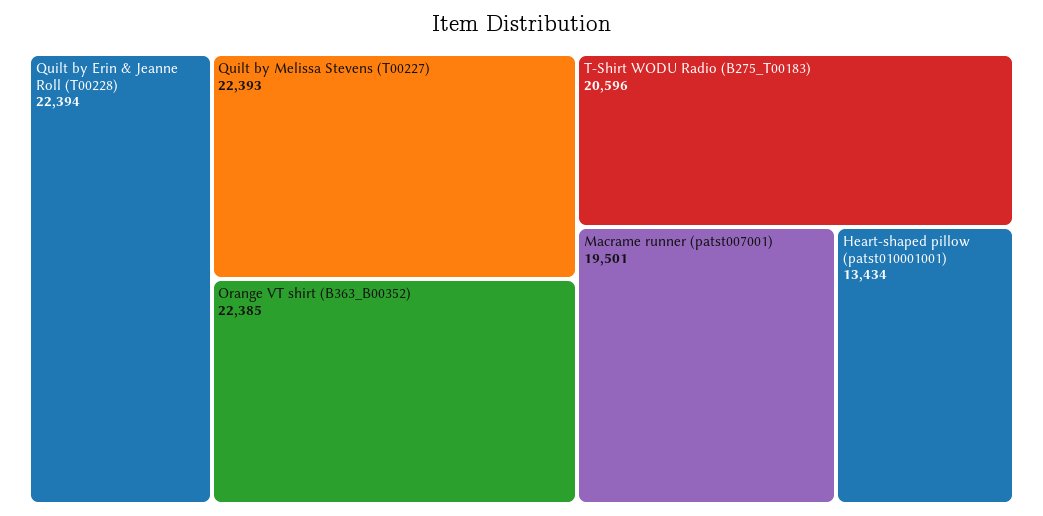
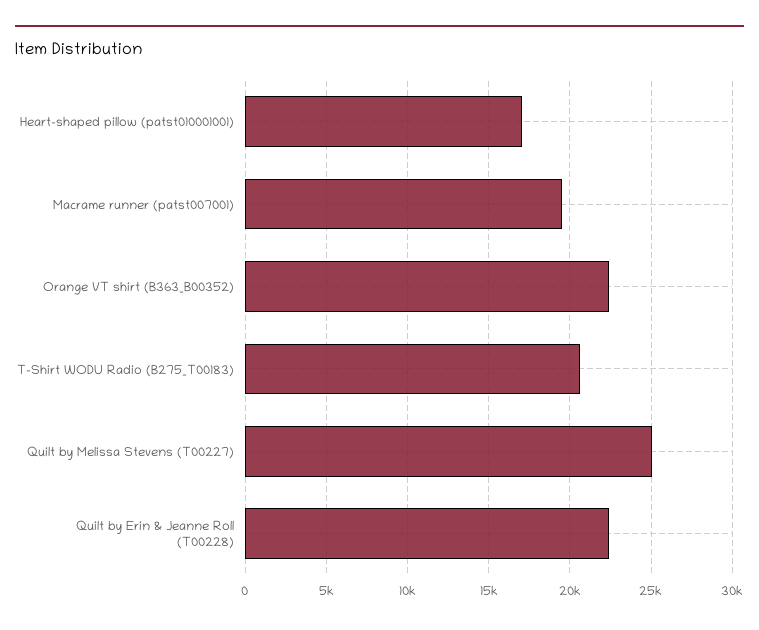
Quilt by Melissa Stevens (T00227): 22393 -> 25000
Heart-shaped pillow (patst010001001): 13434 -> 17000

